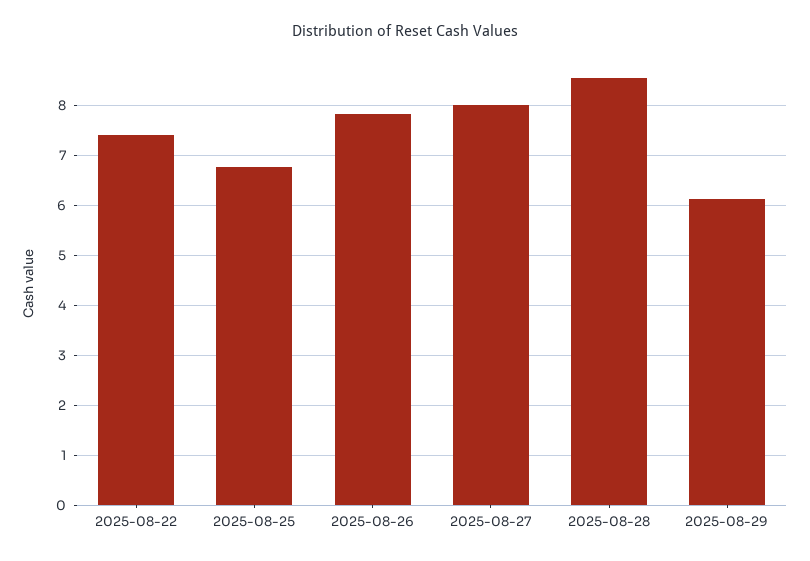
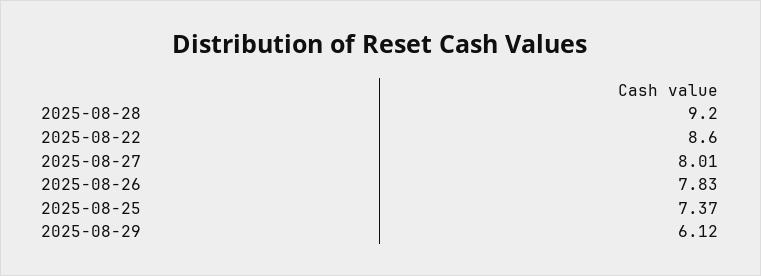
2025-08-22: 7.4 -> 8.6
2025-08-25: 6.8 -> 7.37
2025-08-28: 8.6 -> 9.2

